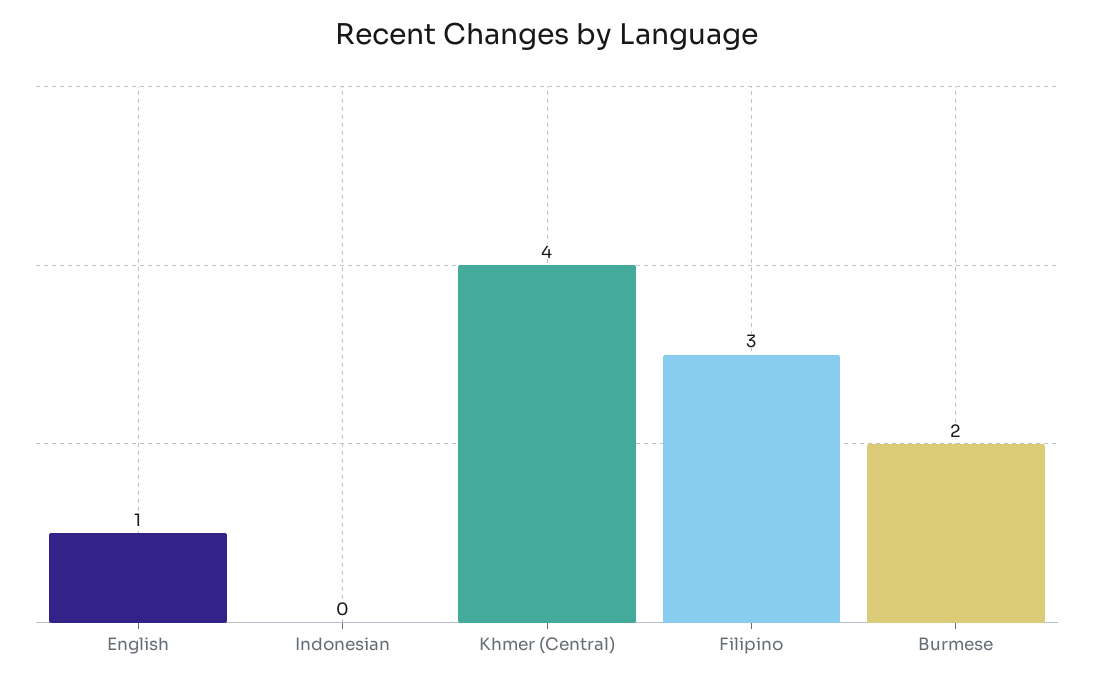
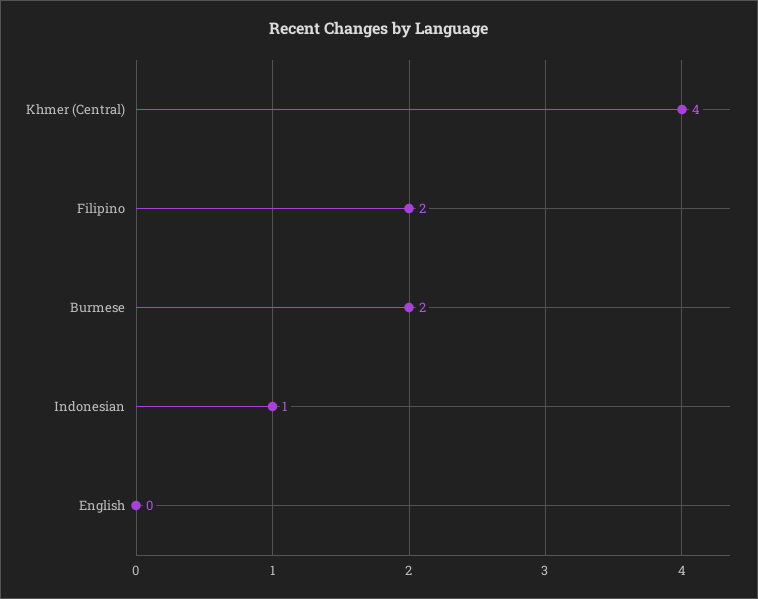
English: 1 -> 0
Indonesian: 0 -> 1
Filipino: 3 -> 2

